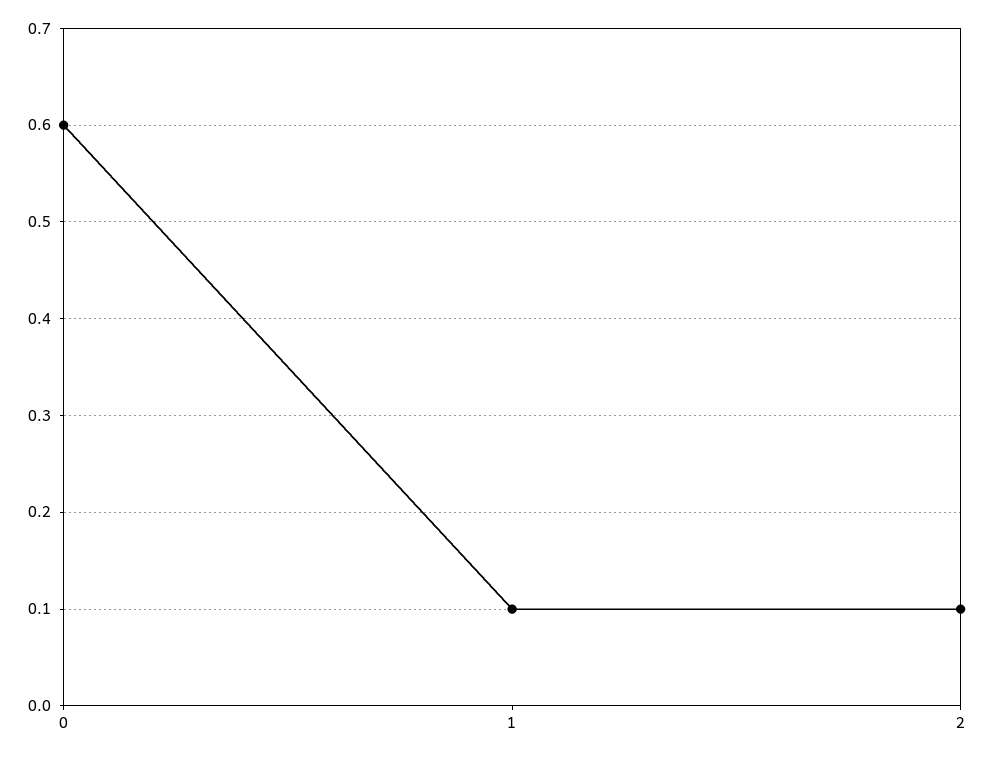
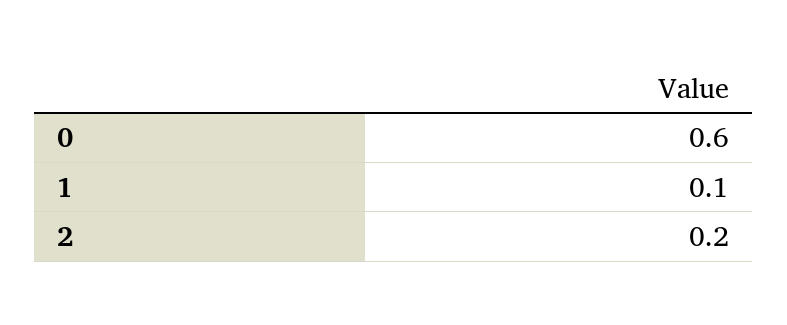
2: 0.1 -> 0.2

